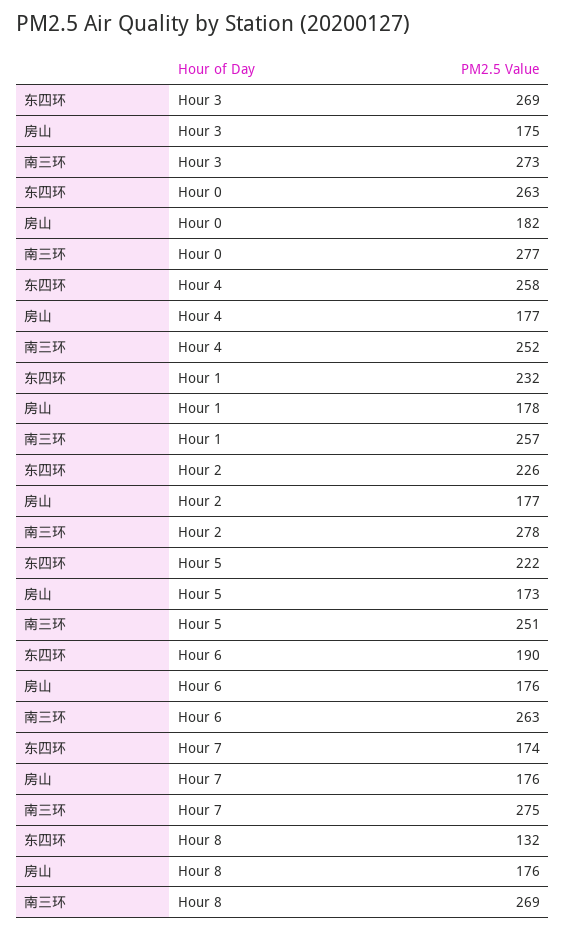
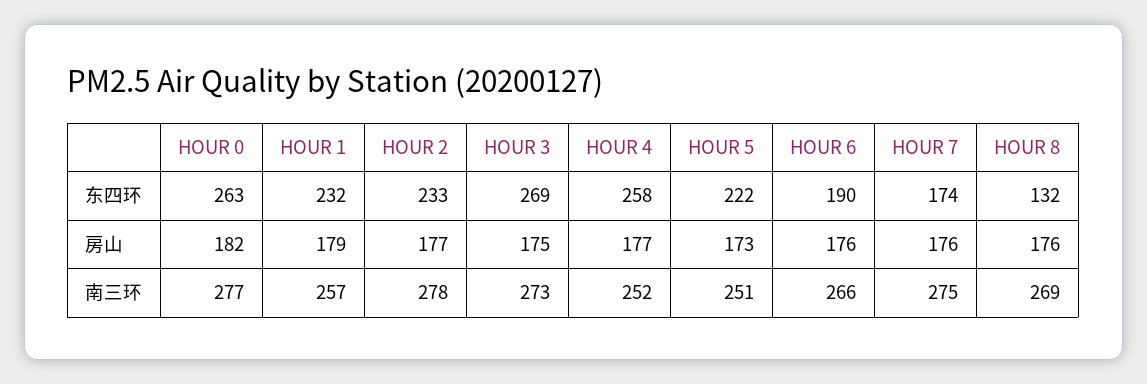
房山, Hour 1: 178 -> 179
东四环, Hour 2: 226 -> 233
南三环, Hour 6: 263 -> 266

